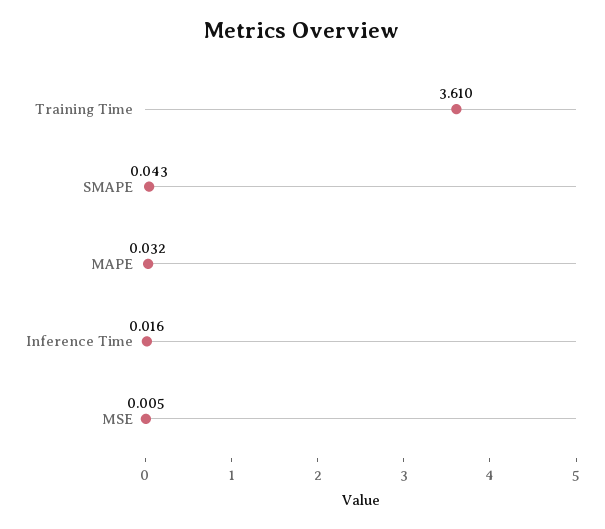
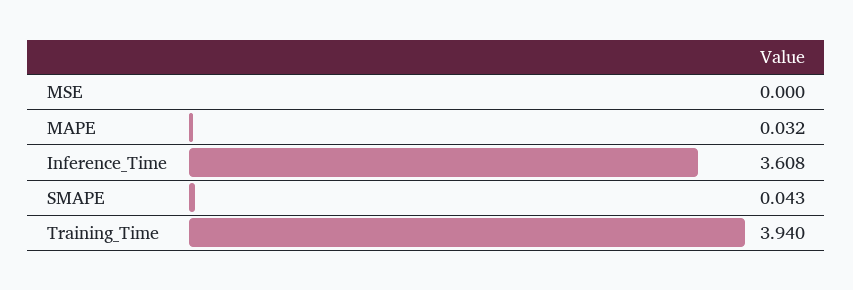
Training Time: 3.61 -> 3.94
Inference Time: 0.016 -> 3.608
MSE: 0.005 -> 0

